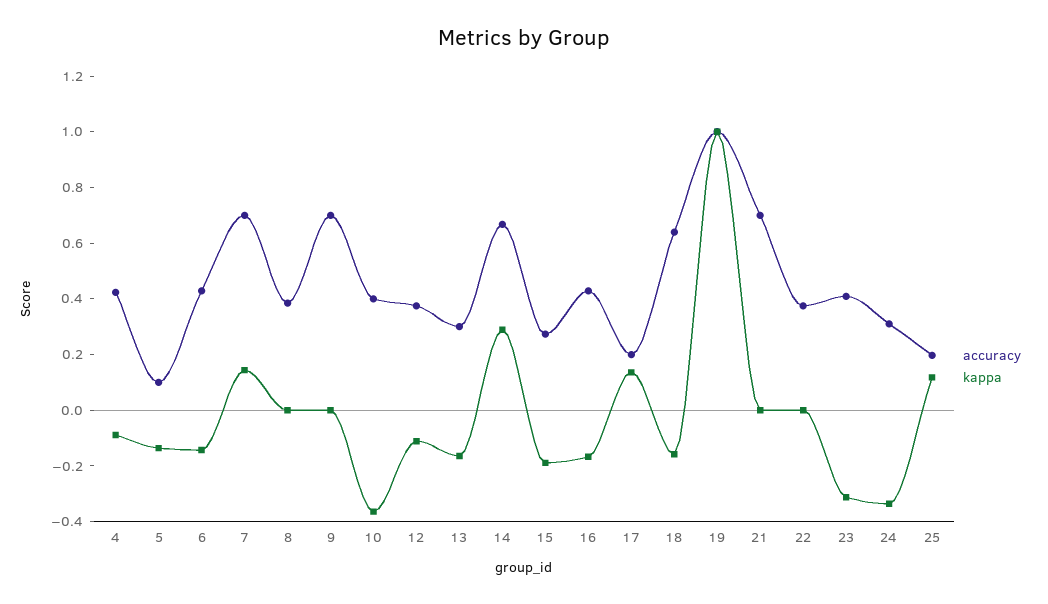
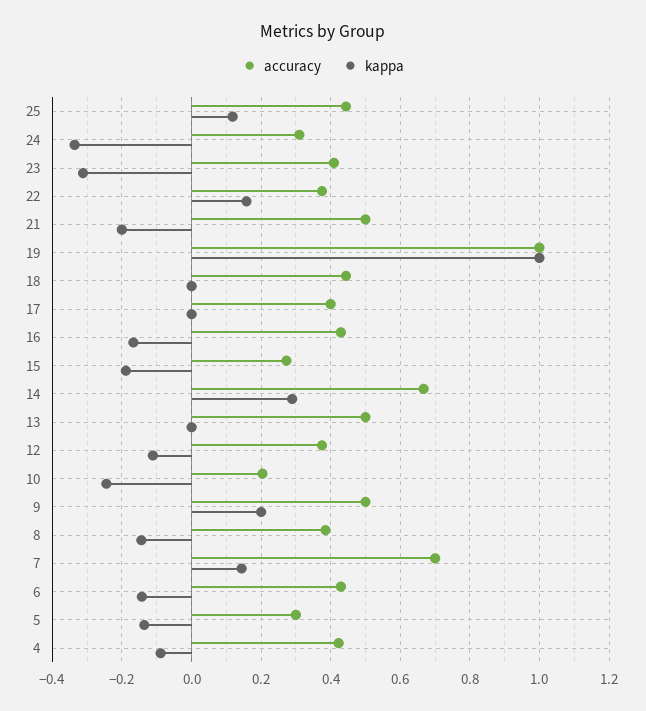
accuracy, 5: 0.1 -> 0.3
kappa, 8: 0 -> -0.14
accuracy, 9: 0.7 -> 0.5
kappa, 9: 0 -> 0.2
accuracy, 10: 0.4 -> 0.2
kappa, 10: -0.35 -> -0.24
accuracy, 13: 0.3 -> 0.5
kappa, 13: -0.15 -> 0
accuracy, 17: 0.2 -> 0.4
kappa, 17: 0.15 -> 0
accuracy, 18: 0.65 -> 0.44
kappa, 18: -0.15 -> 0
accuracy, 21: 0.7 -> 0.5
kappa, 21: 0 -> -0.2
kappa, 22: 0 -> 0.16
accuracy, 25: 0.2 -> 0.44

